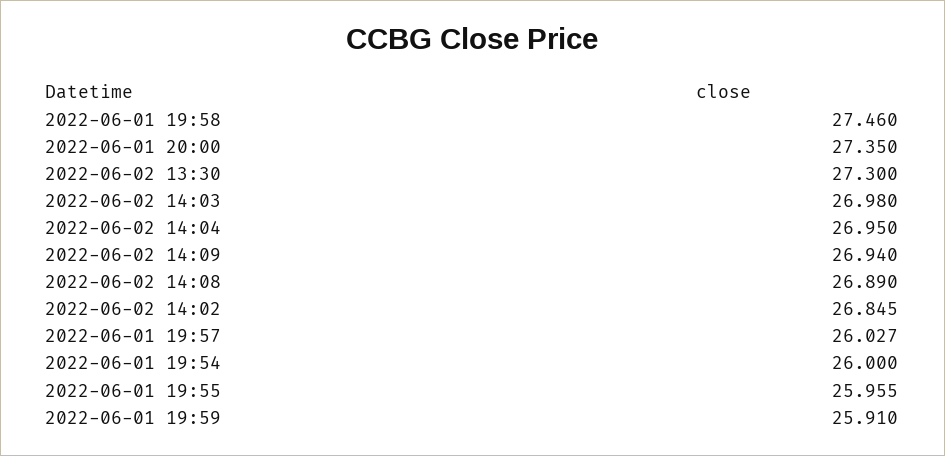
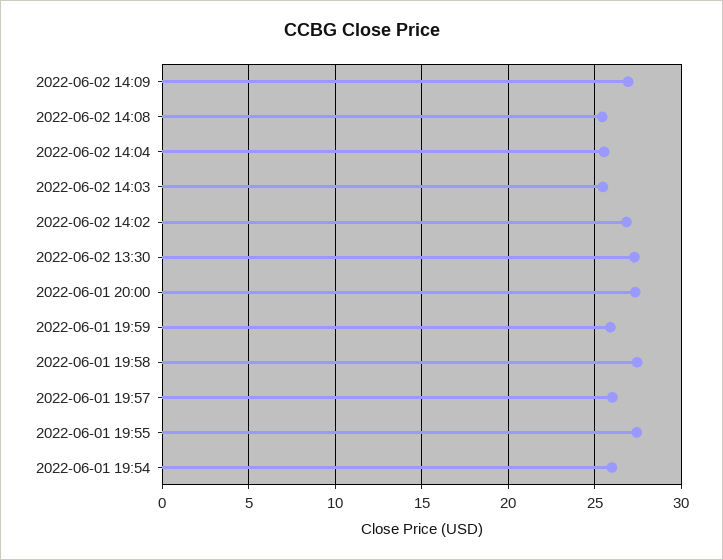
2022-06-02 14:03: 26.98 -> 25.5
2022-06-02 14:04: 26.95 -> 25.5
2022-06-02 14:08: 26.89 -> 25.5
2022-06-01 19:55: 25.955 -> 27.5

